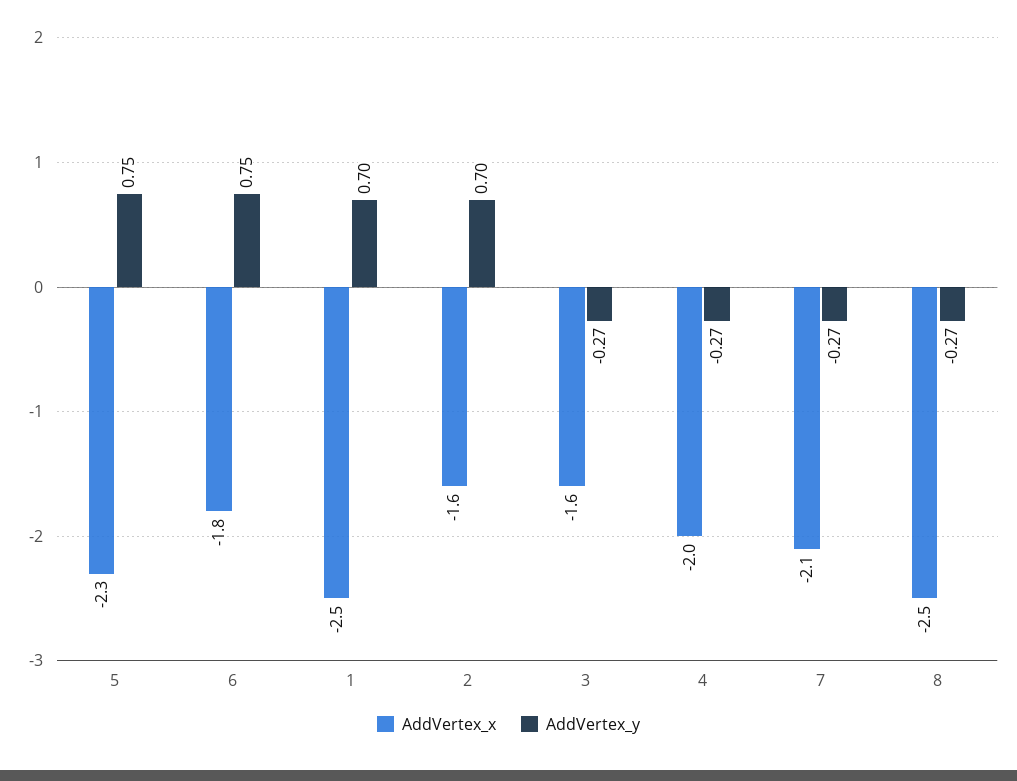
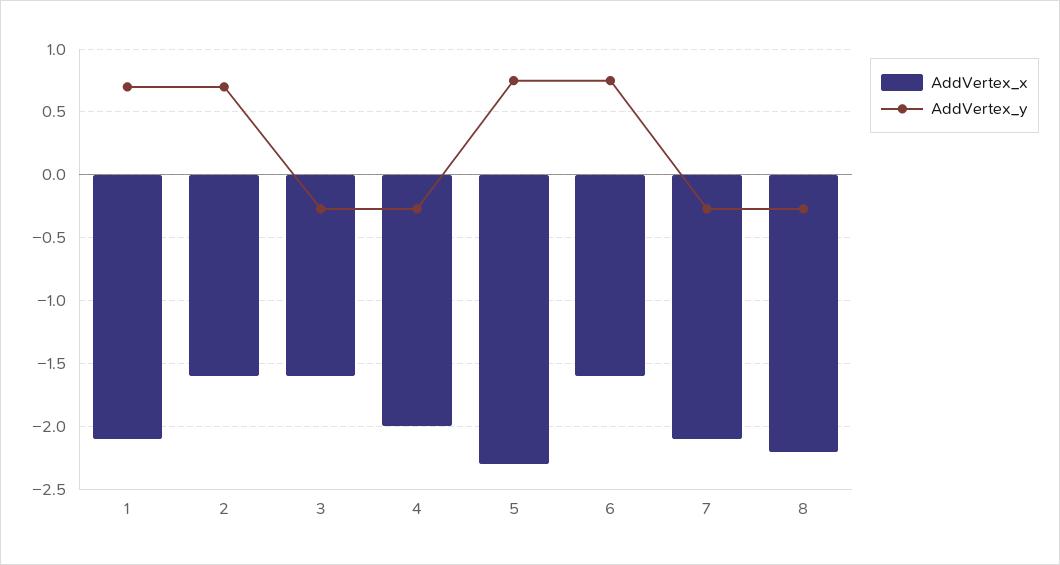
AddVertex_x, 6: -1.8 -> -1.6
AddVertex_x, 1: -2.5 -> -2.1
AddVertex_x, 8: -2.5 -> -2.2

